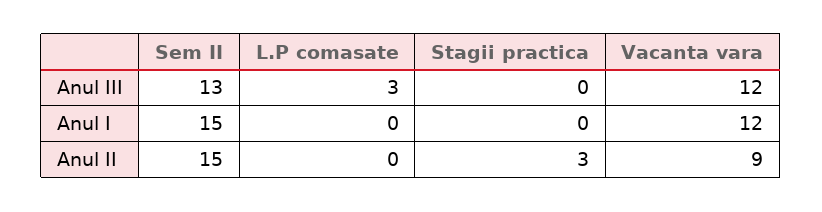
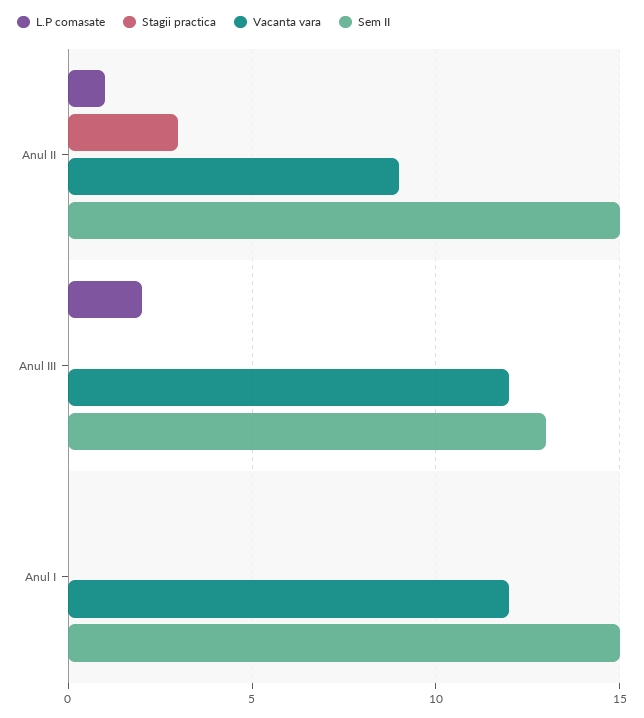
L.P comasate, Anul III: 3 -> 2
L.P comasate, Anul II: 0 -> 1

